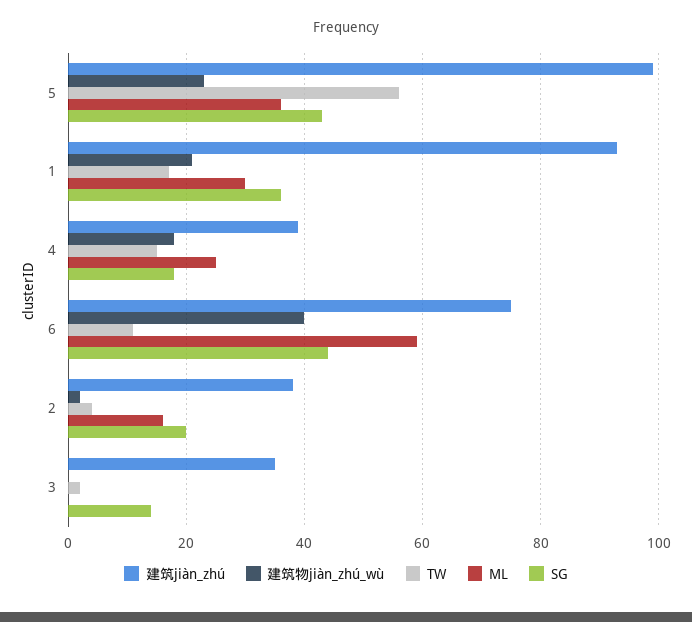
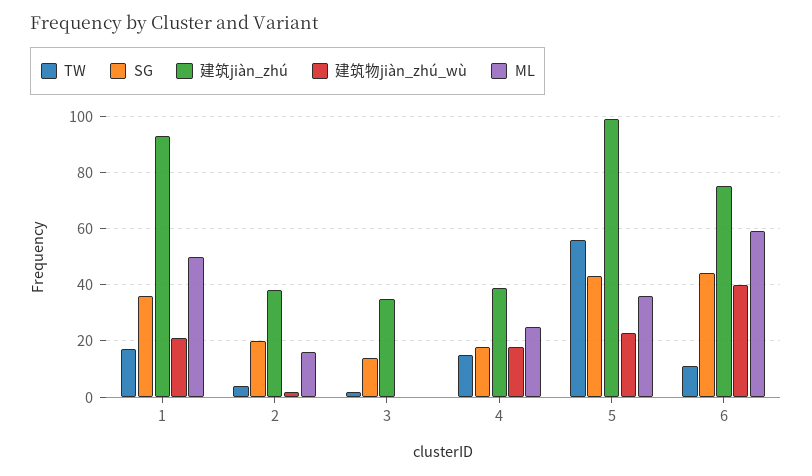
ML, 1: 30 -> 50

